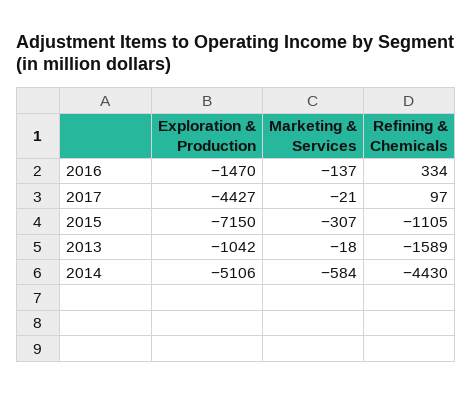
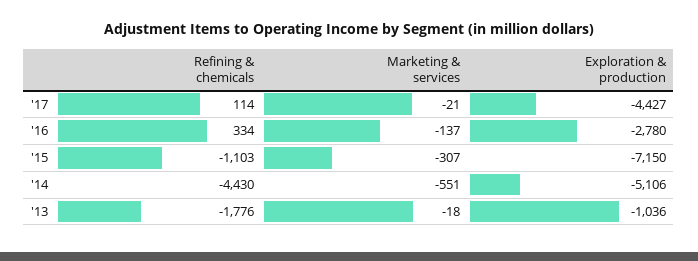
Exploration & Production, 2016: -1470 -> -2780
Refining & Chemicals, 2017: 97 -> 114
Refining & Chemicals, 2015: -1105 -> -1103
Exploration & Production, 2013: -1042 -> -1036
Refining & Chemicals, 2013: -1589 -> -1776
Marketing & Services, 2014: -584 -> -551

